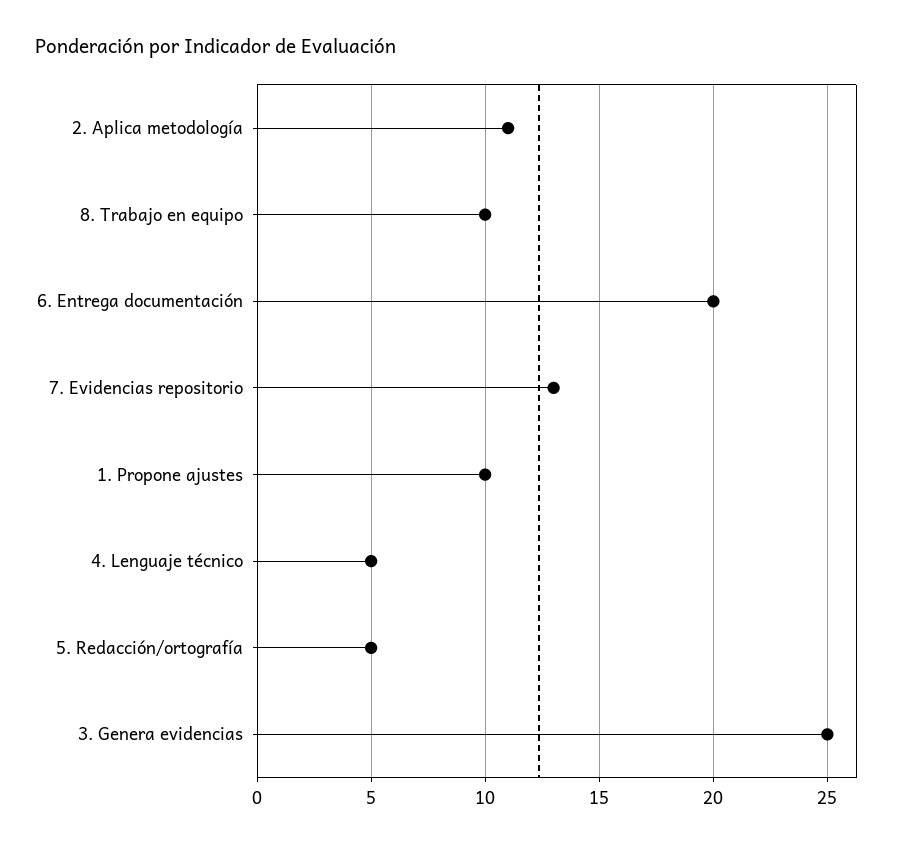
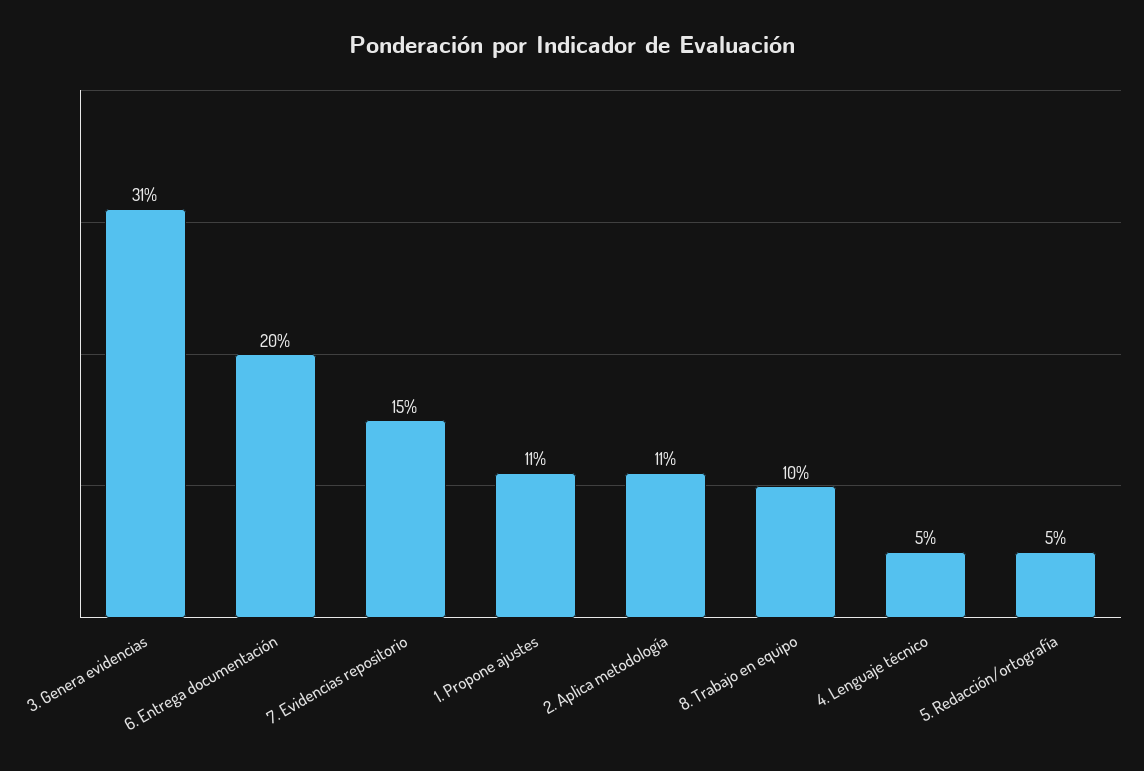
7. Evidencias repositorio: 13 -> 15
1. Propone ajustes: 10 -> 11
3. Genera evidencias: 25 -> 31

